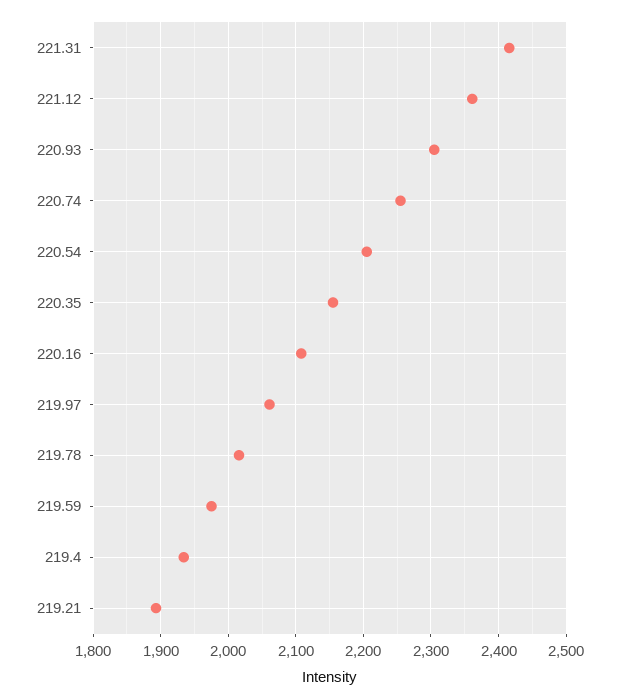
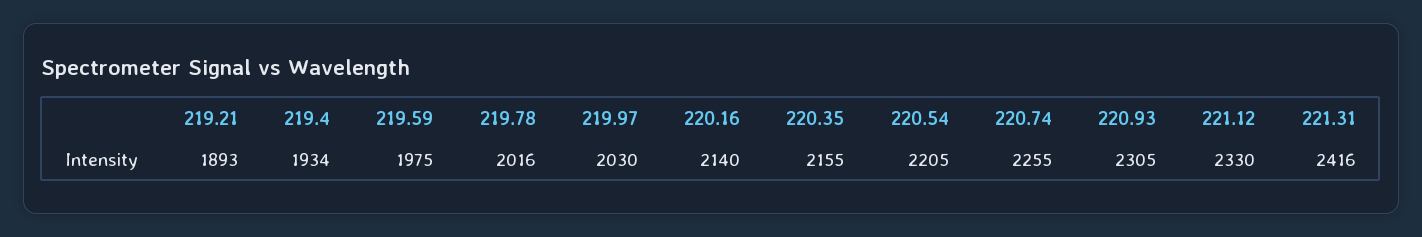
221.12: 2360 -> 2330
220.16: 2110 -> 2140
219.97: 2060 -> 2030

